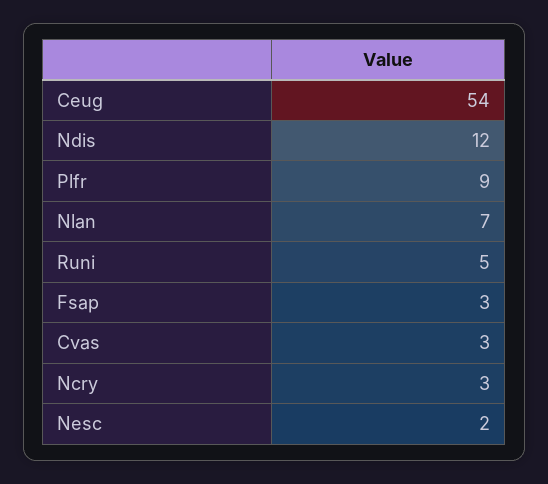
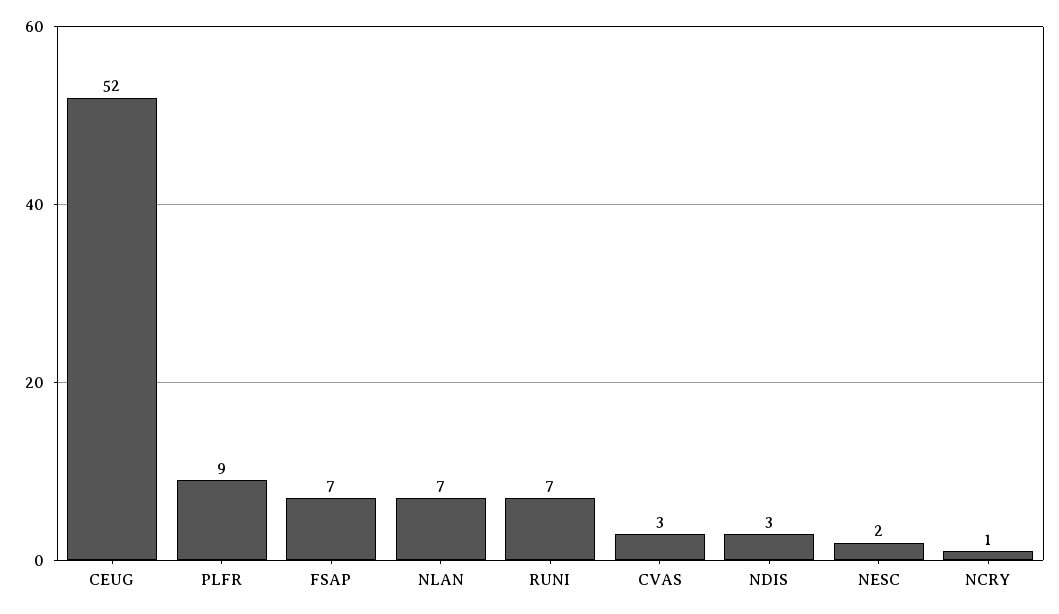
Ceug: 54 -> 52
Ndis: 12 -> 3
Runi: 5 -> 7
Fsap: 3 -> 7
Ncry: 3 -> 1

